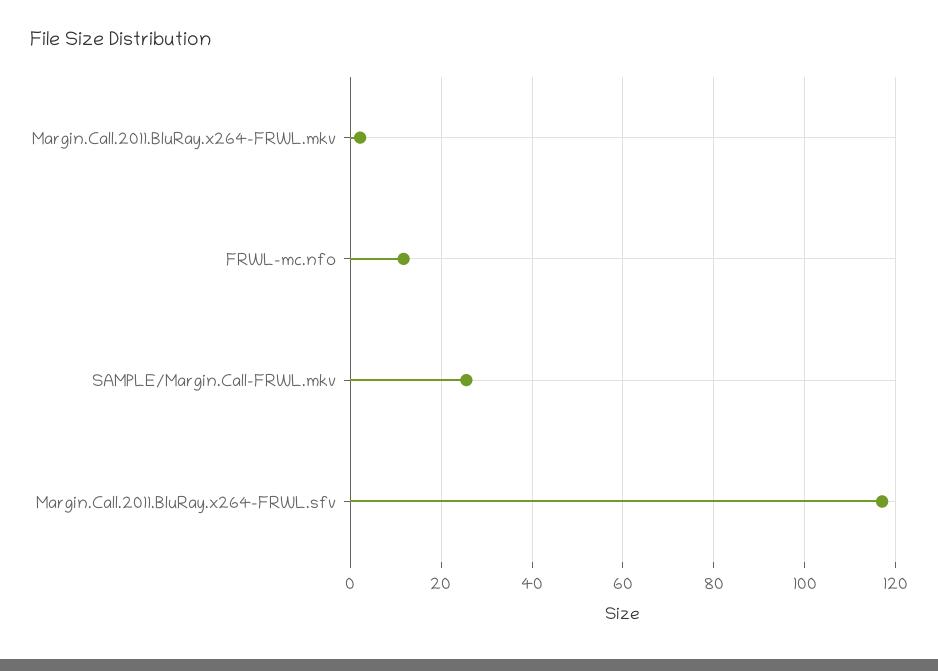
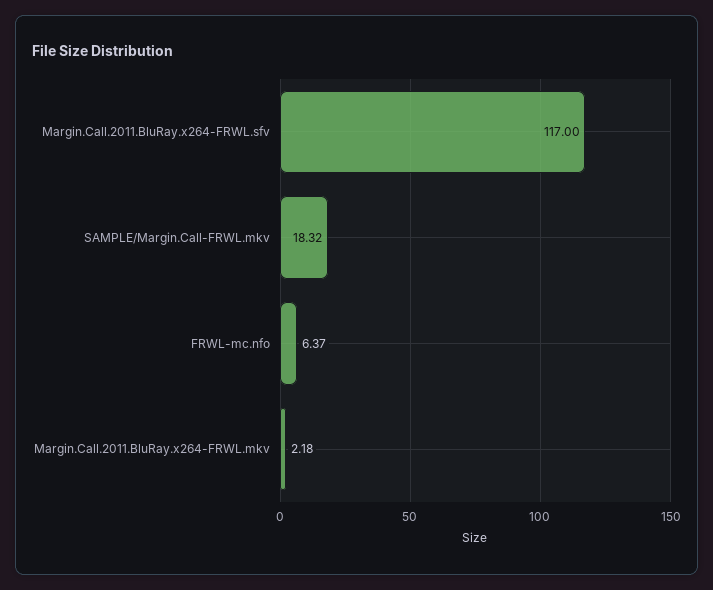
FRWL-mc.nfo: 12 -> 6.37
SAMPLE/Margin.Call-FRWL.mkv: 26 -> 18.32

